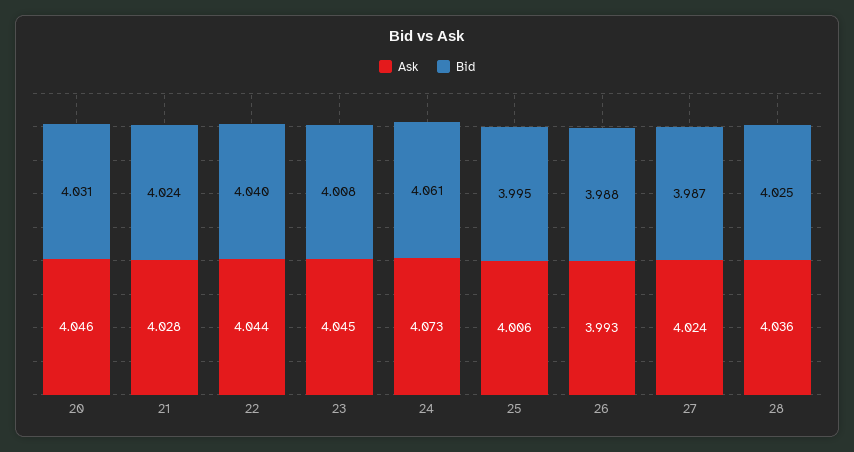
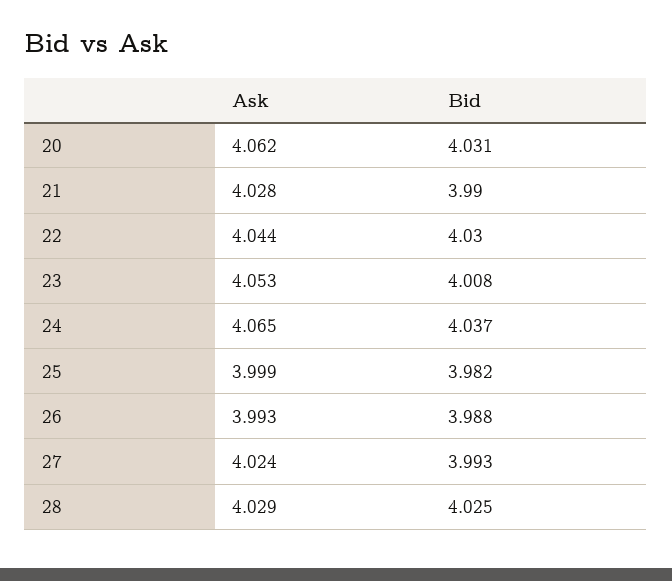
Ask, 20: 4.046 -> 4.062
Bid, 21: 4.024 -> 3.99
Bid, 22: 4.04 -> 4.03
Ask, 23: 4.045 -> 4.053
Ask, 24: 4.073 -> 4.065
Bid, 24: 4.061 -> 4.037
Ask, 25: 4.006 -> 3.999
Bid, 25: 3.995 -> 3.982
Bid, 27: 3.987 -> 3.993
Ask, 28: 4.036 -> 4.029

